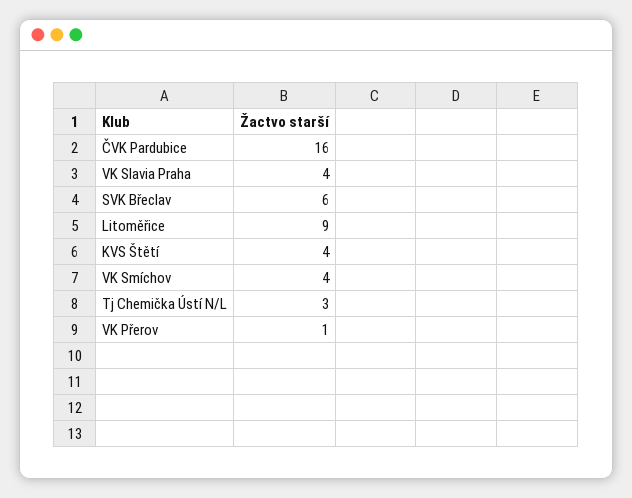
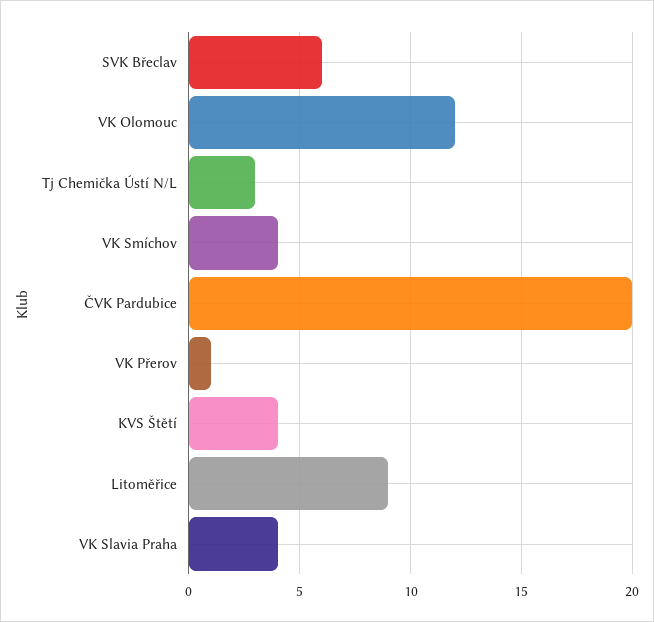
ČVK Pardubice: 16 -> 20
VK Olomouc: none -> 12

